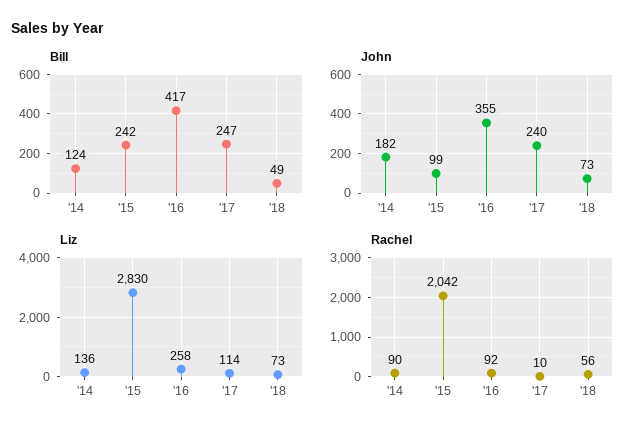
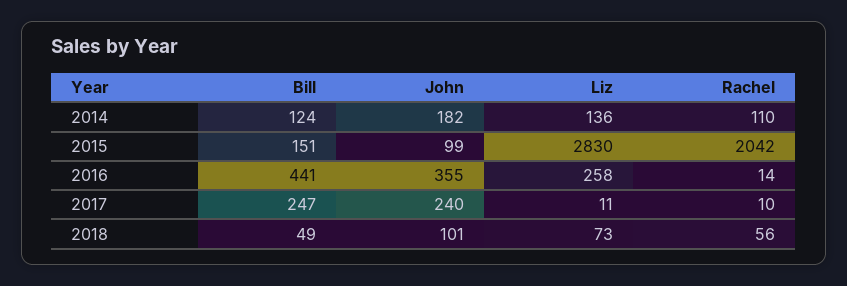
Bill, '15: 242 -> 151
Bill, '16: 417 -> 441
John, '18: 73 -> 101
Liz, '17: 114 -> 11
Rachel, '14: 90 -> 110
Rachel, '16: 92 -> 14

